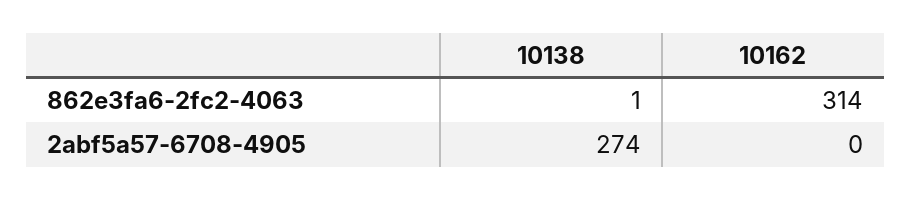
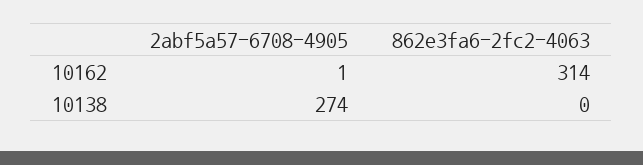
10138, 862e3fa6-2fc2-4063: 1 -> 0
10162, 2abf5a57-6708-4905: 0 -> 1

